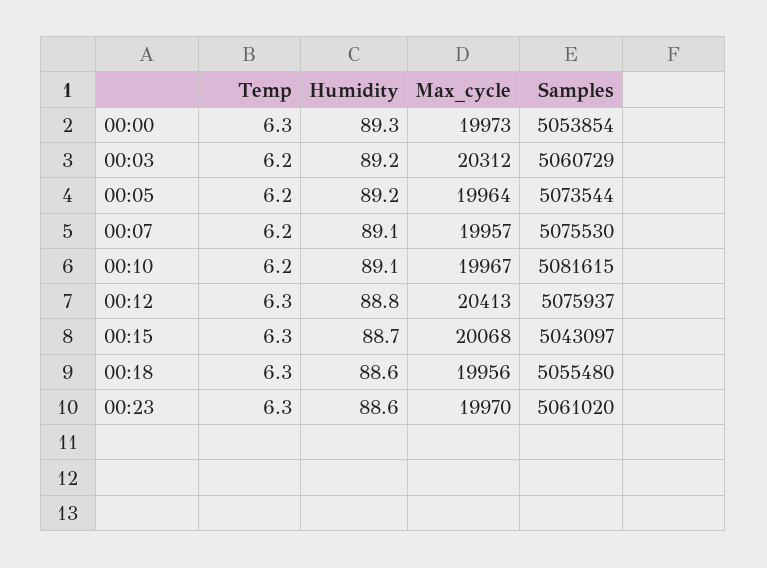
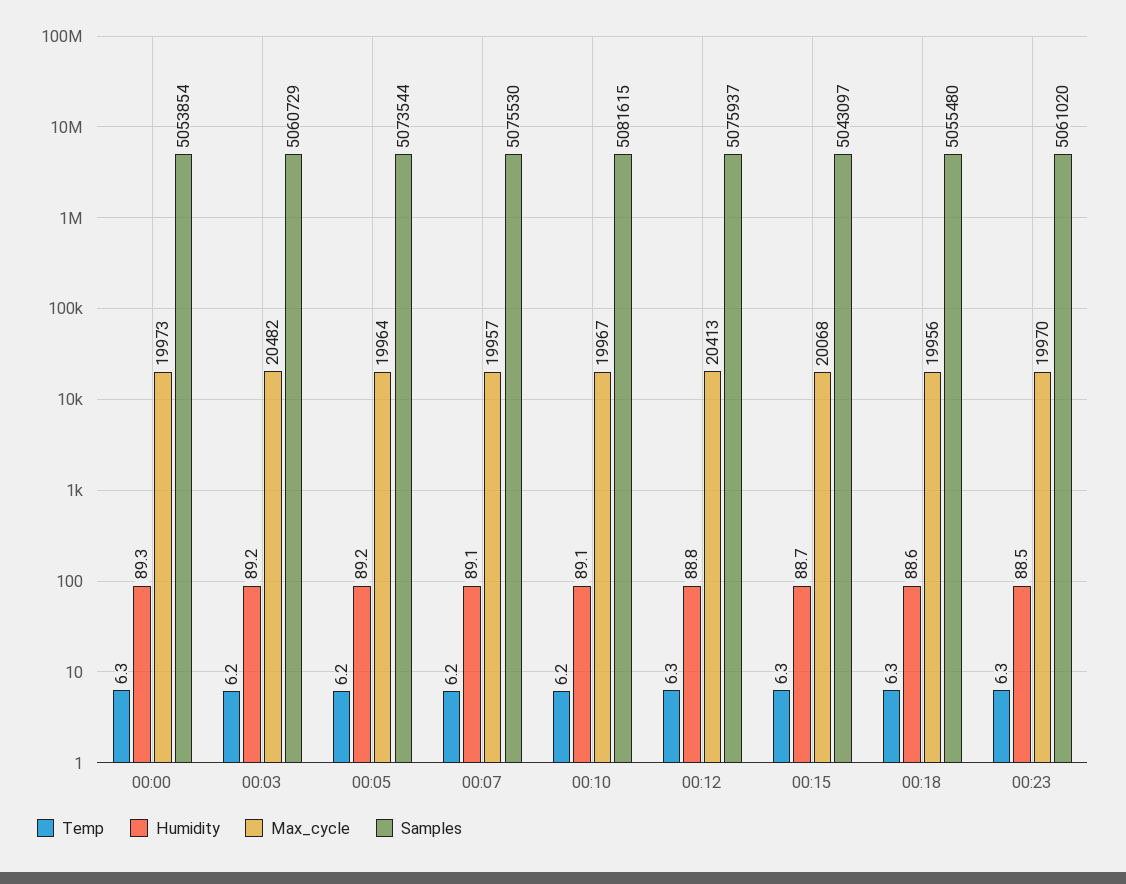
Max_cycle, 00:03: 20312 -> 20482
Humidity, 00:23: 88.6 -> 88.5

